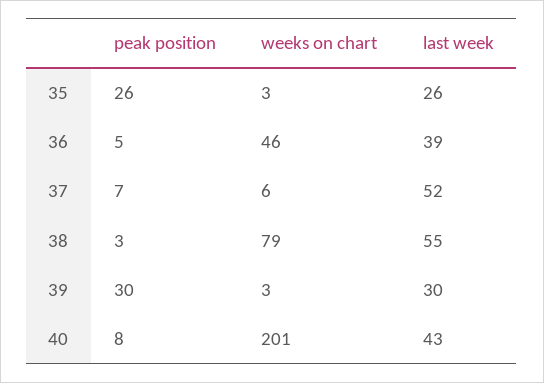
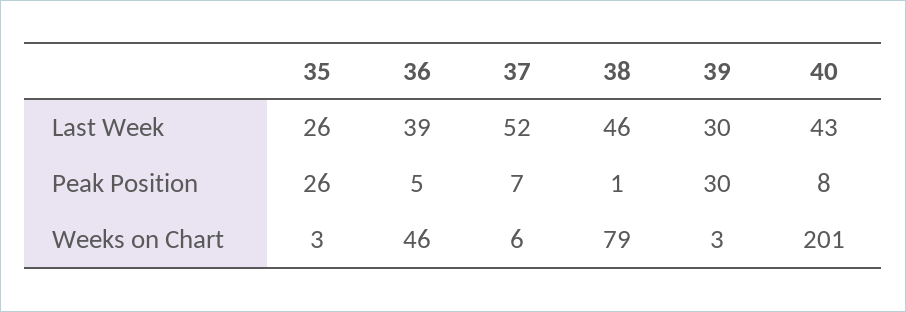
peak position, 38: 3 -> 1
last week, 38: 55 -> 46

